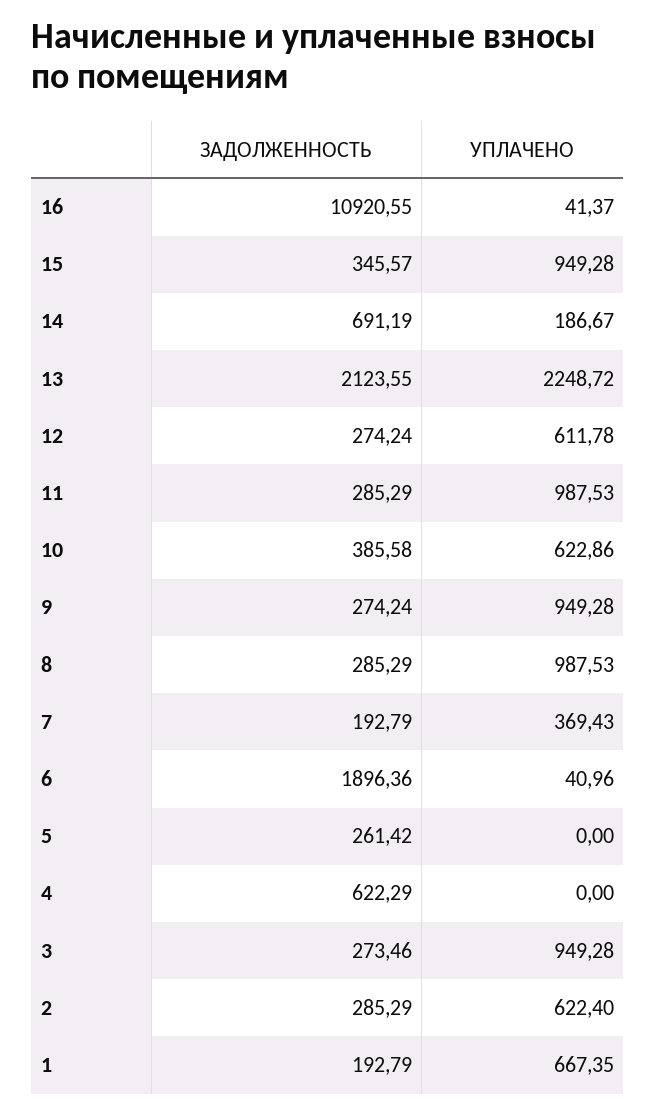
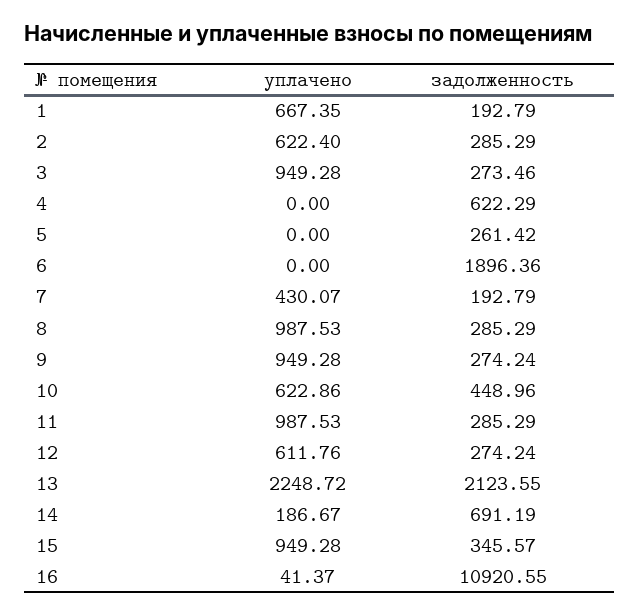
УПЛАЧЕНО, 12: 611.78 -> 611.76
ЗАДОЛЖЕННОСТЬ, 10: 385.58 -> 448.96
УПЛАЧЕНО, 7: 369.43 -> 430.07
УПЛАЧЕНО, 6: 40.96 -> 0

